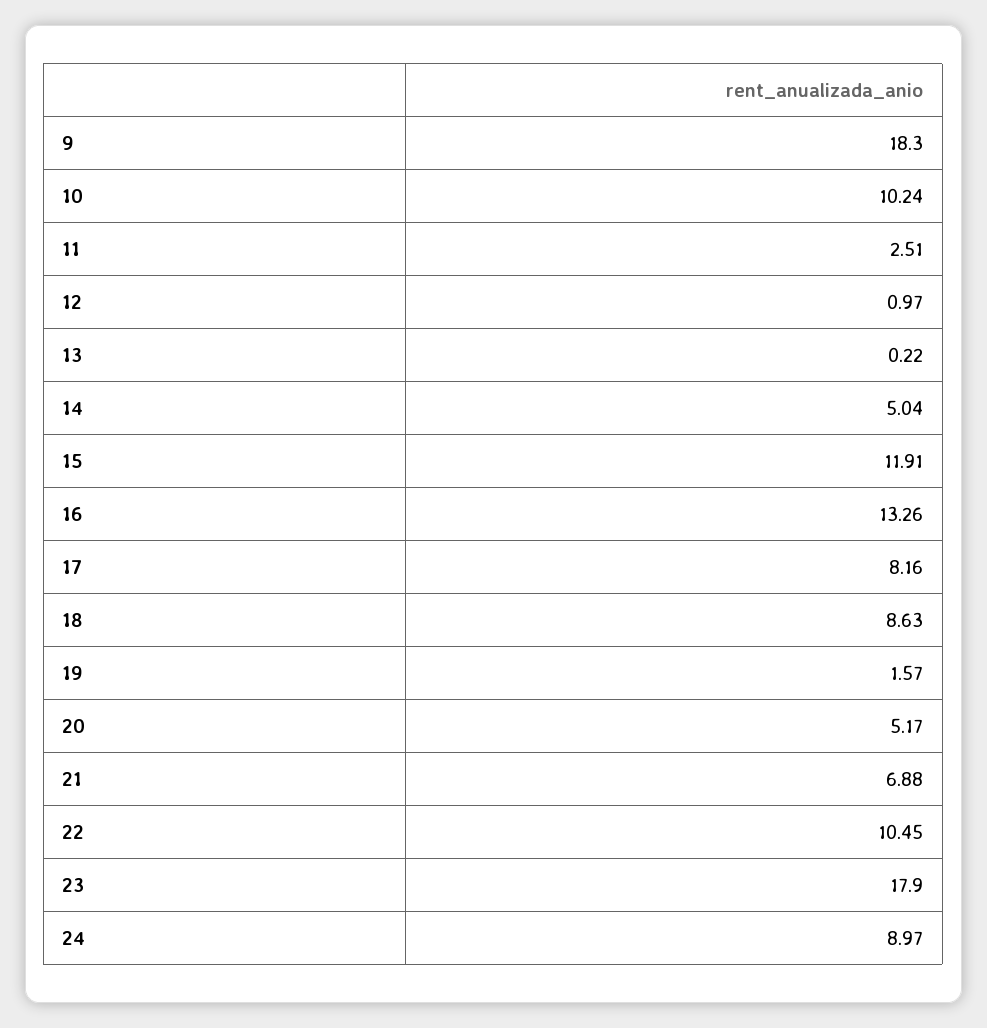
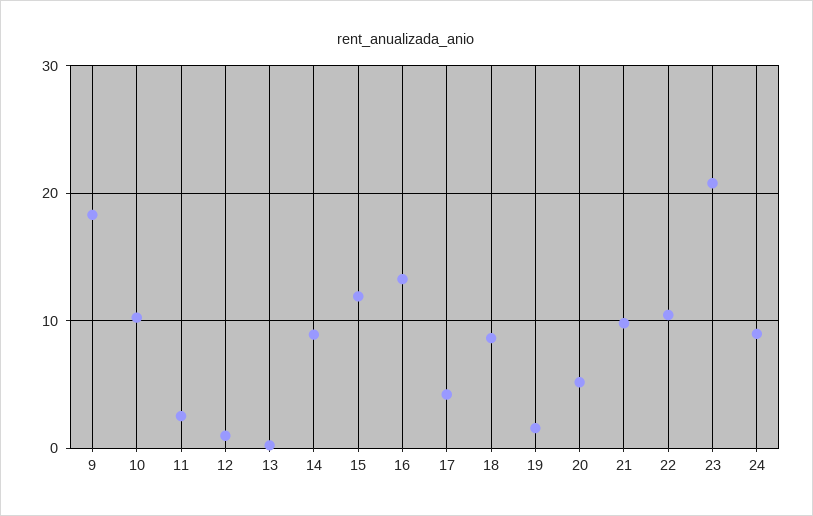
14: 5.04 -> 9
17: 8.16 -> 4
21: 6.88 -> 10
23: 17.9 -> 21

